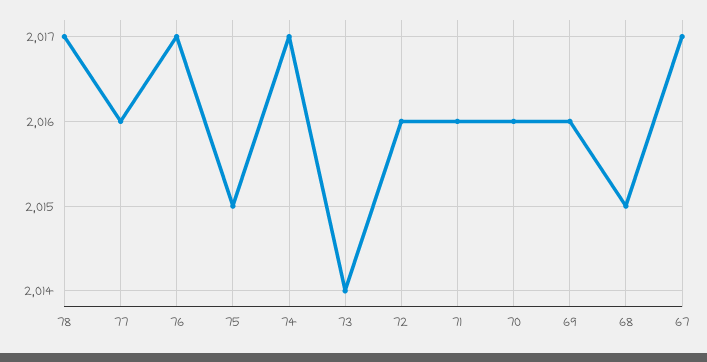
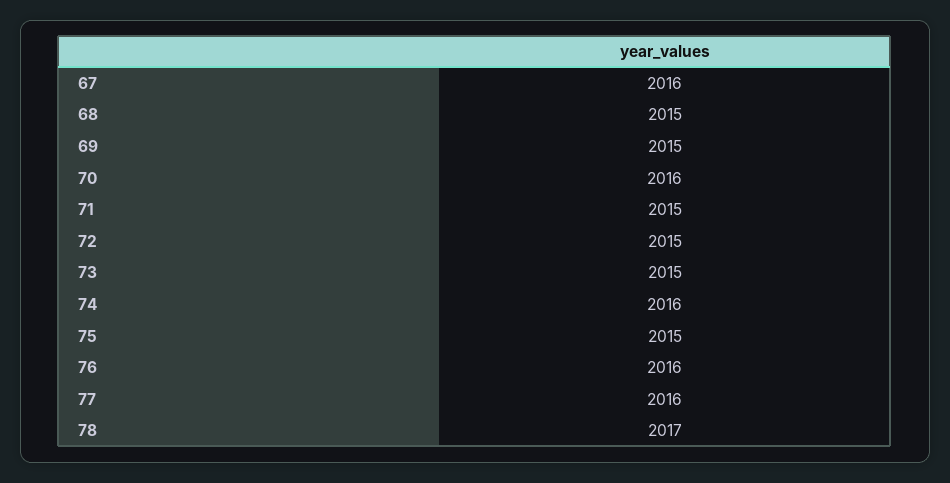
76: 2017 -> 2016
74: 2017 -> 2016
73: 2014 -> 2015
72: 2016 -> 2015
71: 2016 -> 2015
69: 2016 -> 2015
67: 2017 -> 2016

